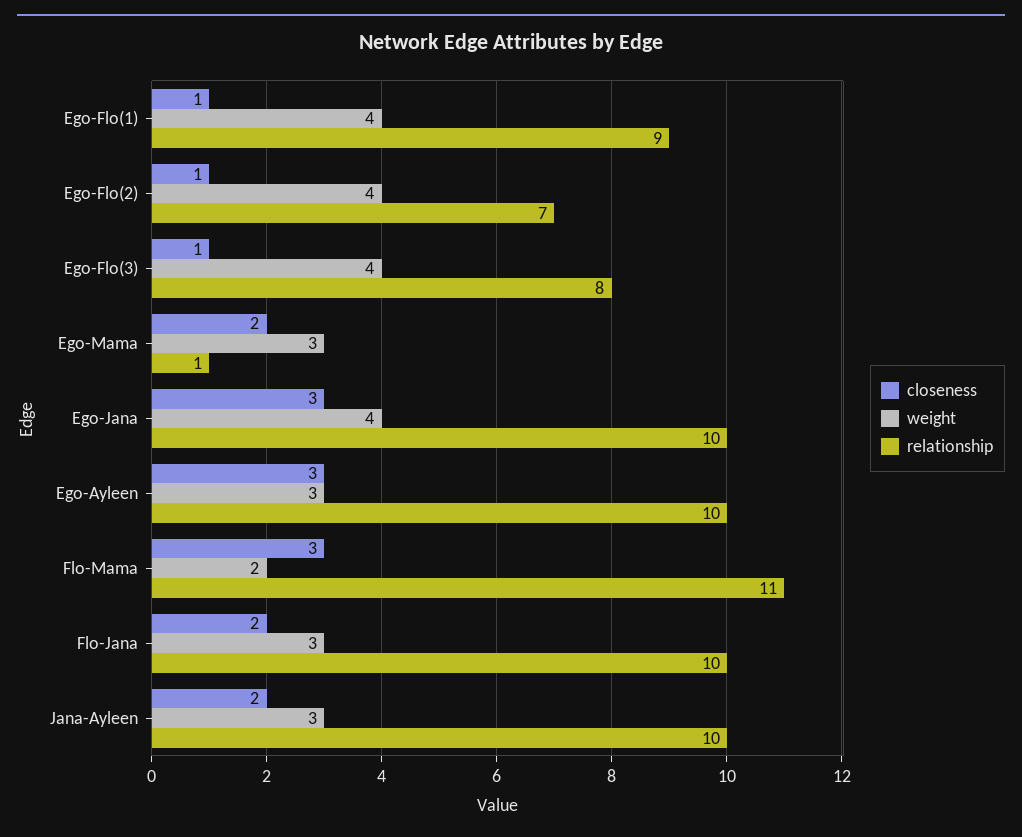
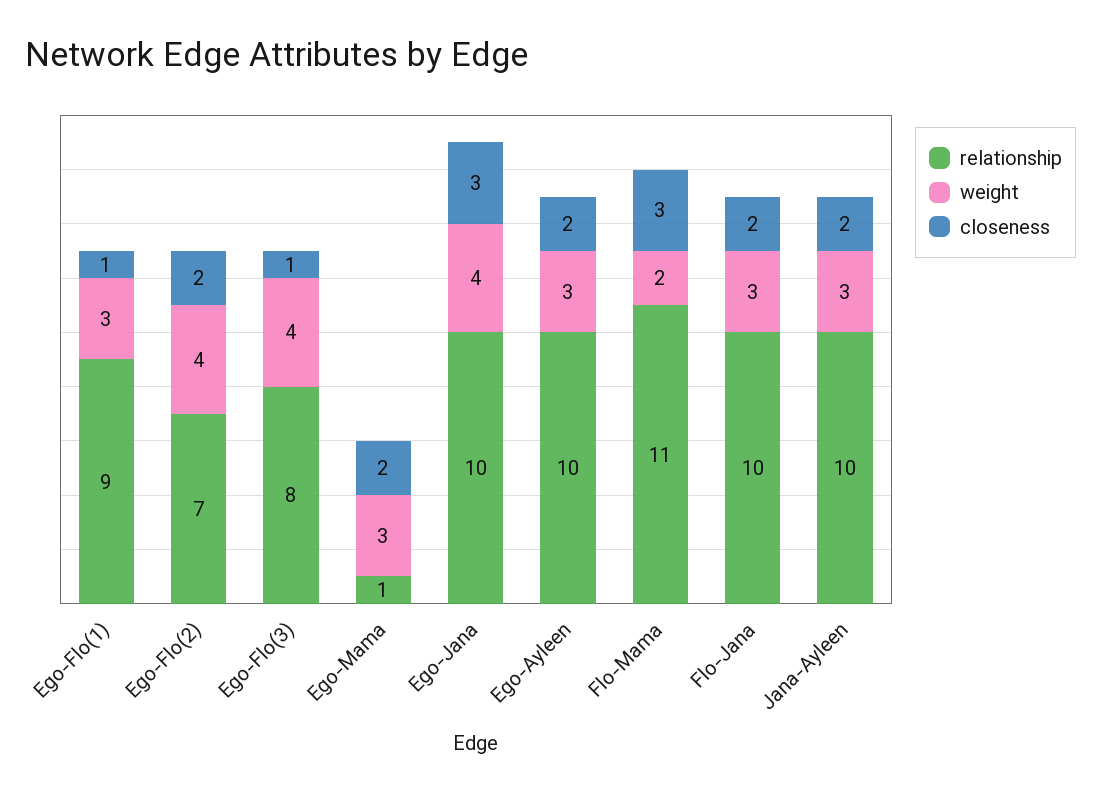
weight, Ego-Flo(1): 4 -> 3
closeness, Ego-Flo(2): 1 -> 2
closeness, Ego-Ayleen: 3 -> 2

